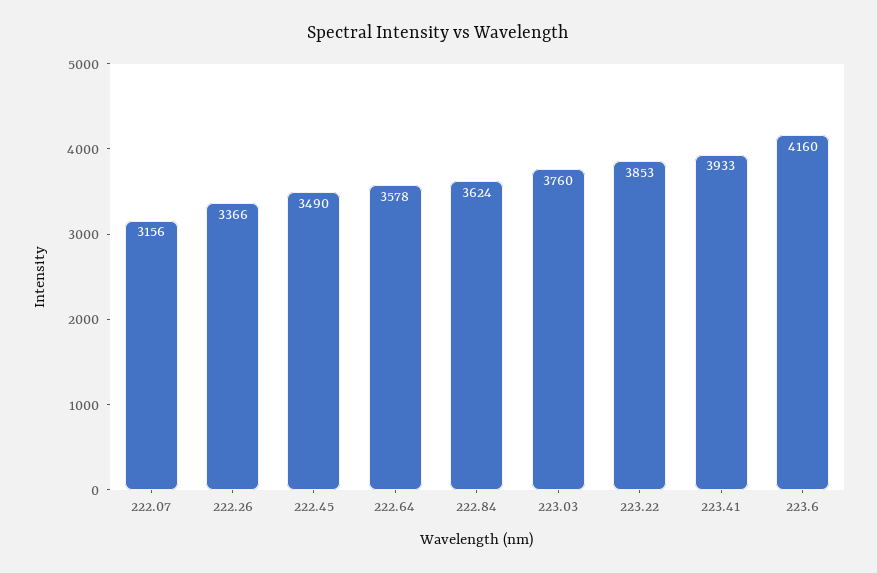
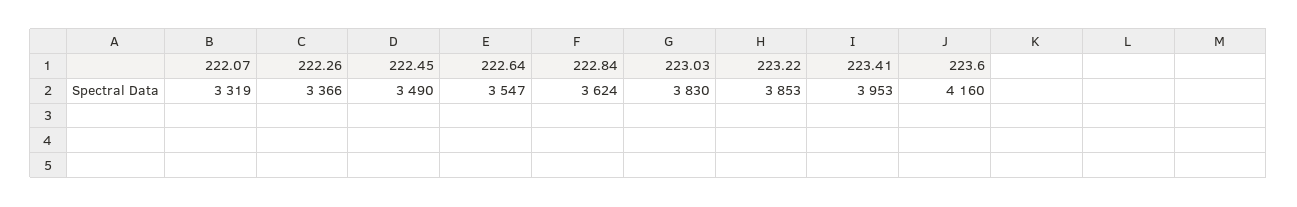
222.07: 3156 -> 3319
222.64: 3578 -> 3547
223.03: 3760 -> 3830
223.41: 3933 -> 3953

